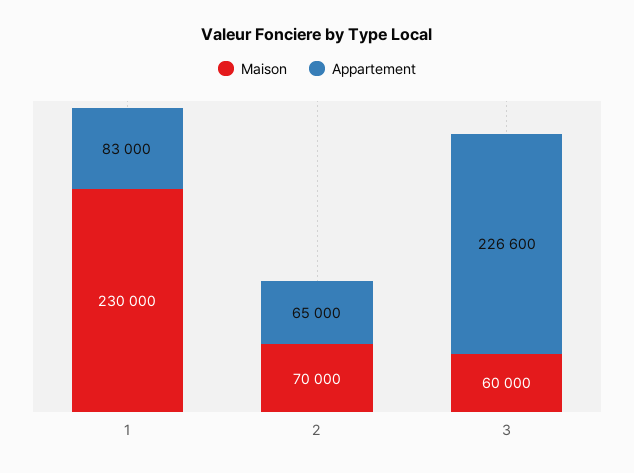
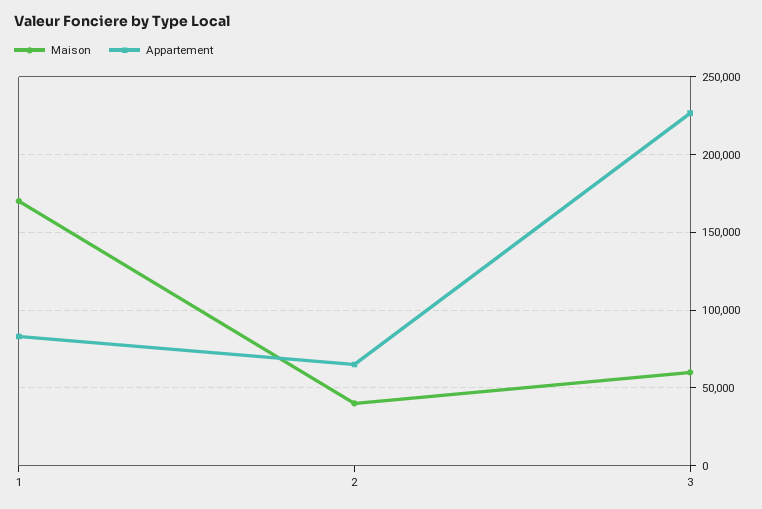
Maison, 1: 230000 -> 170000
Maison, 2: 70000 -> 40000

